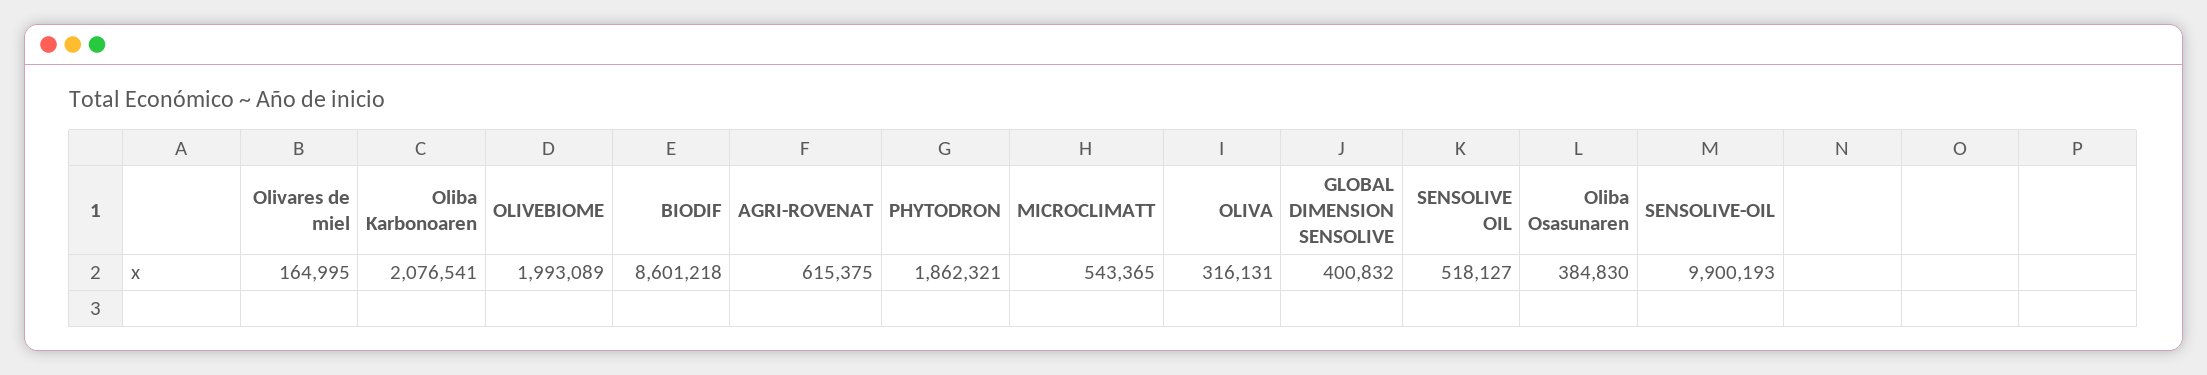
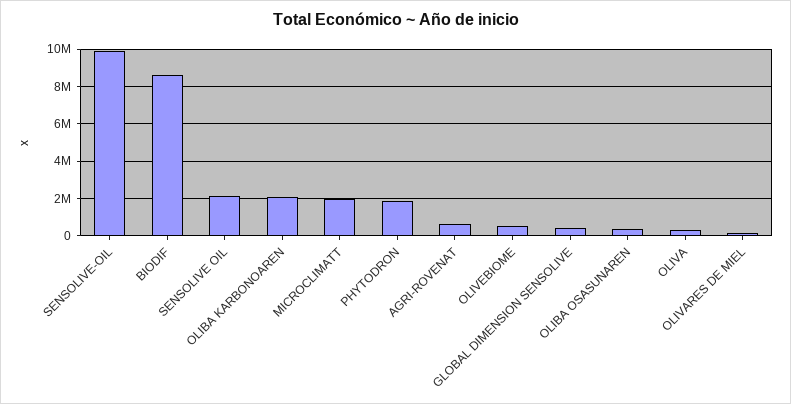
OLIVEBIOME: 1993089 -> 500000
MICROCLIMATT: 543365 -> 2000000
SENSOLIVE OIL: 518127 -> 2000000

